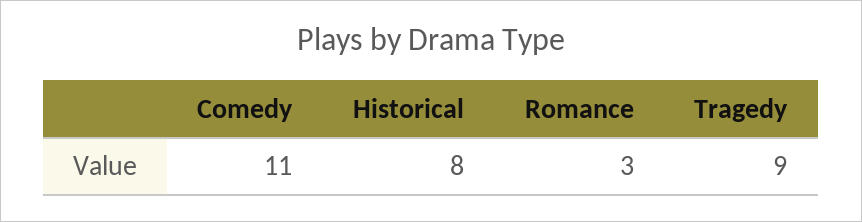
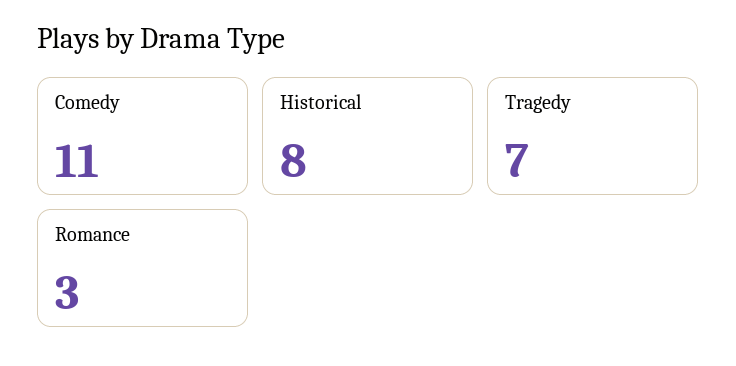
Tragedy: 9 -> 7

